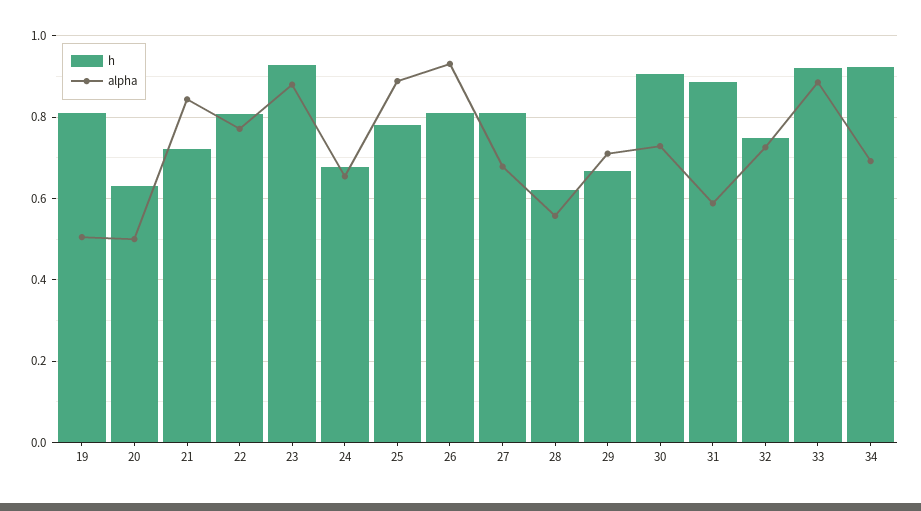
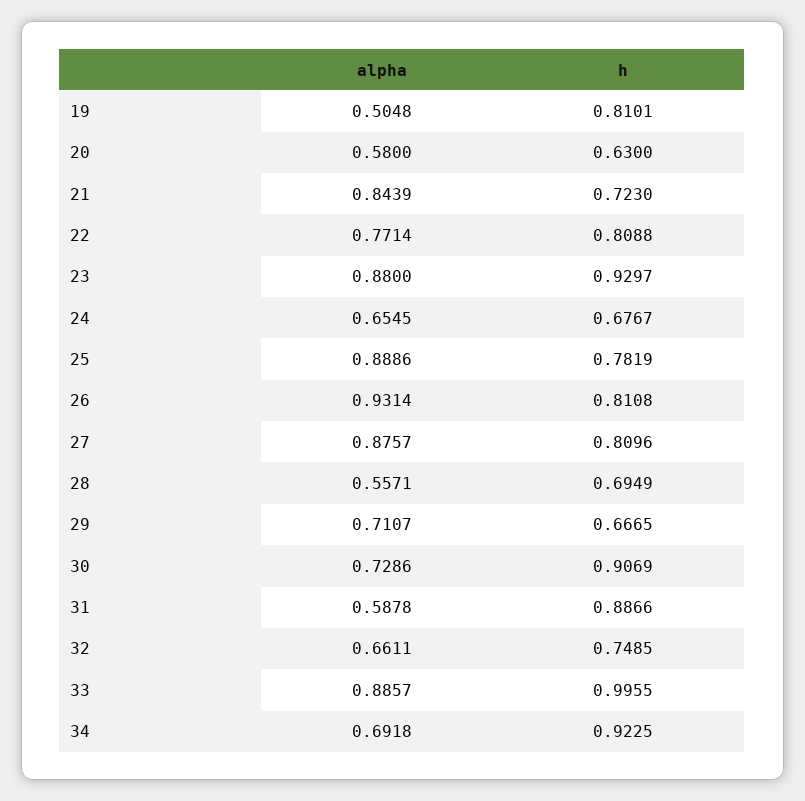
alpha, 20: 0.5 -> 0.58
alpha, 27: 0.68 -> 0.8757
h, 28: 0.62 -> 0.6949
alpha, 32: 0.72 -> 0.6611
h, 33: 0.92 -> 0.9955

